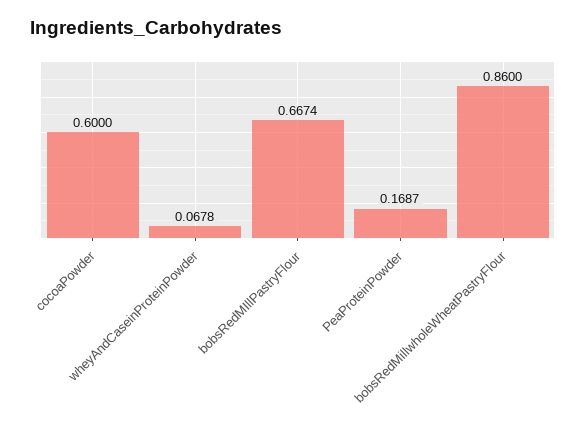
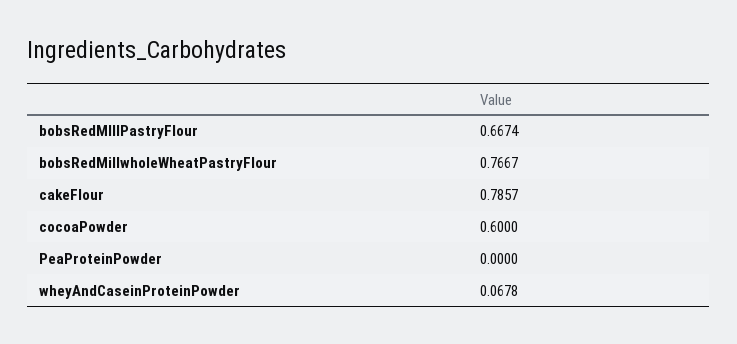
PeaProteinPowder: 0.1687 -> 0
bobsRedMillwholeWheatPastryFlour: 0.86 -> 0.7667
cakeFlour: none -> 0.7857

